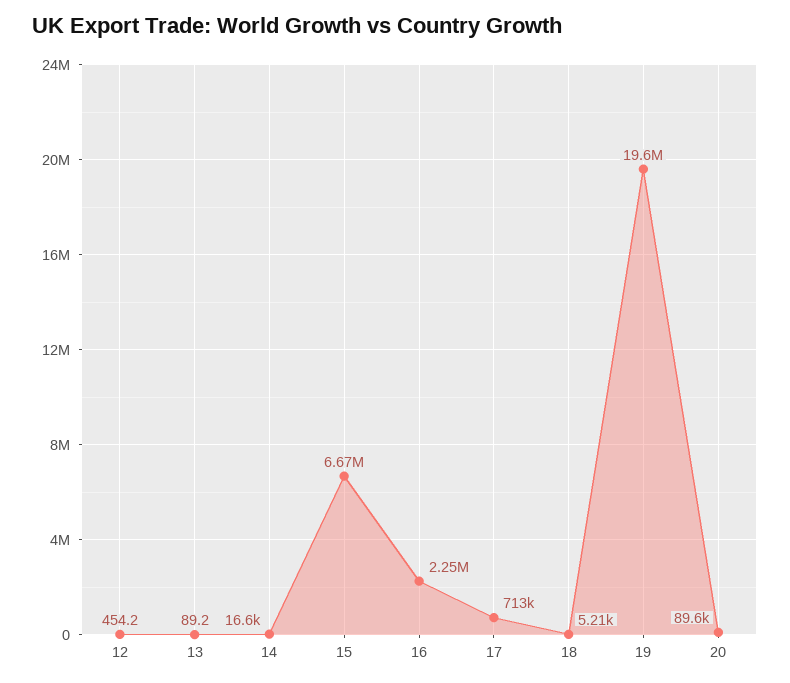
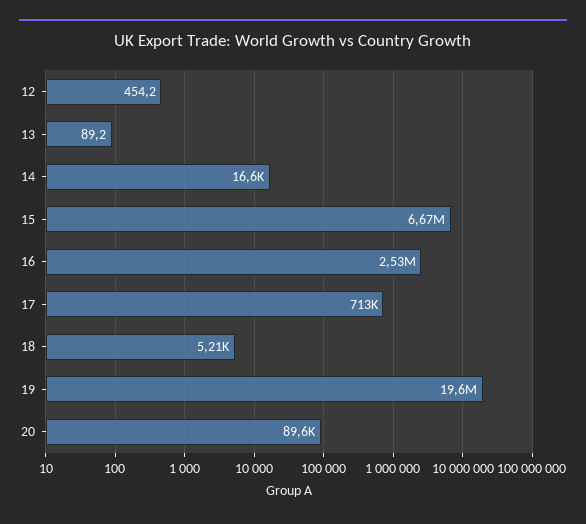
16: 2250000 -> 2530000

